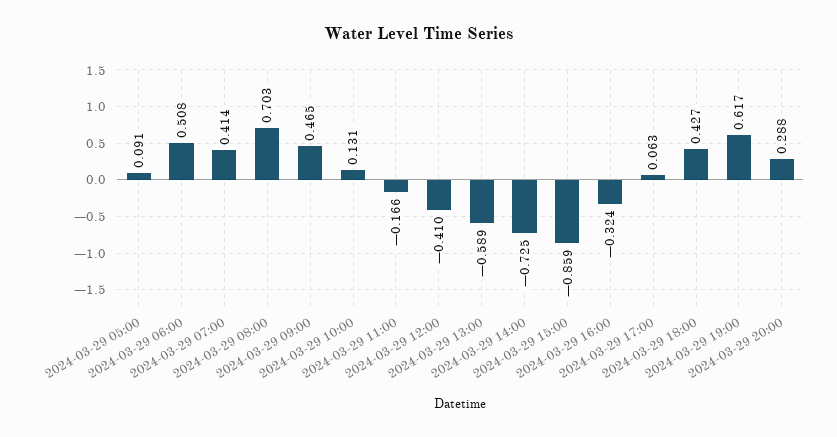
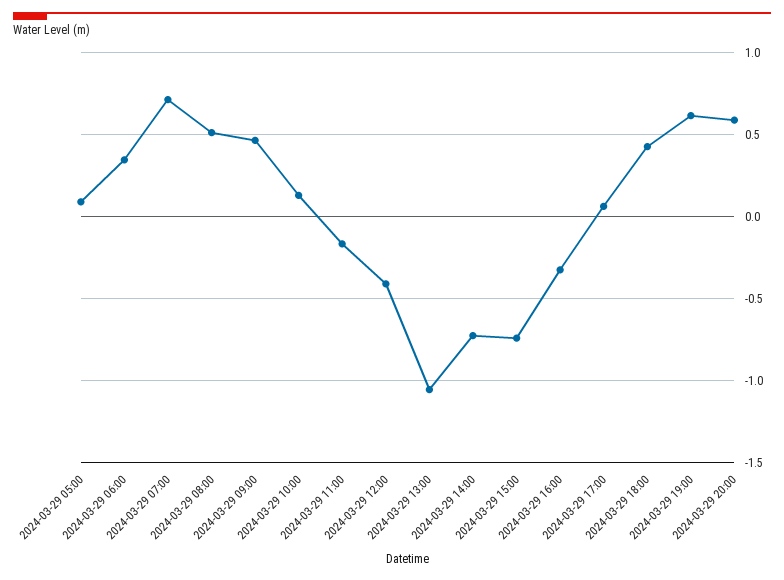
2024-03-29 06:00: 0.508 -> 0.35
2024-03-29 07:00: 0.414 -> 0.7
2024-03-29 08:00: 0.703 -> 0.5
2024-03-29 13:00: -0.589 -> -1.05
2024-03-29 15:00: -0.859 -> -0.75
2024-03-29 20:00: 0.288 -> 0.6

